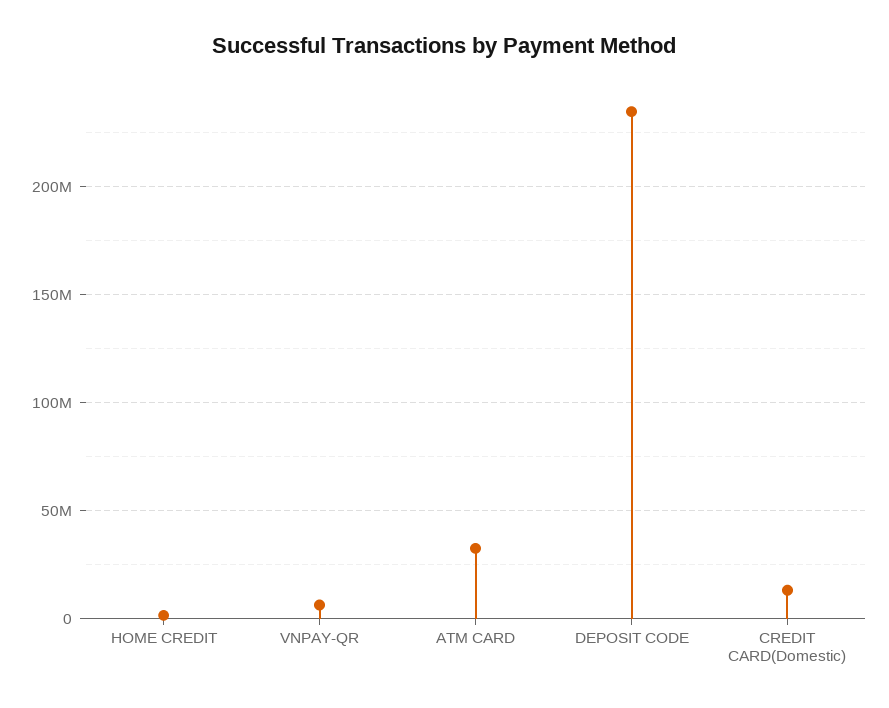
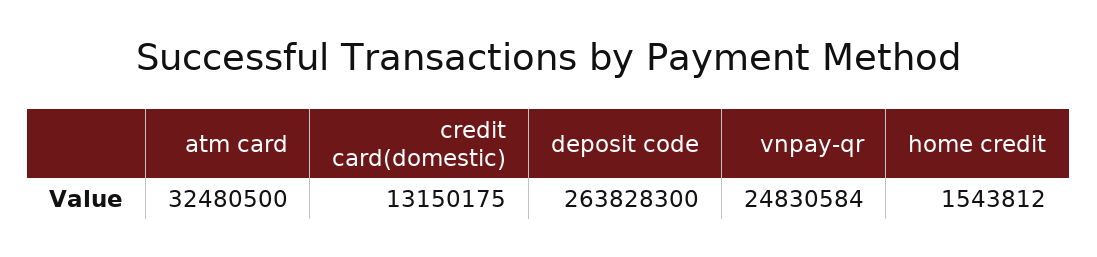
VNPAY-QR: 5000000 -> 24830584
DEPOSIT CODE: 235000000 -> 263828300

